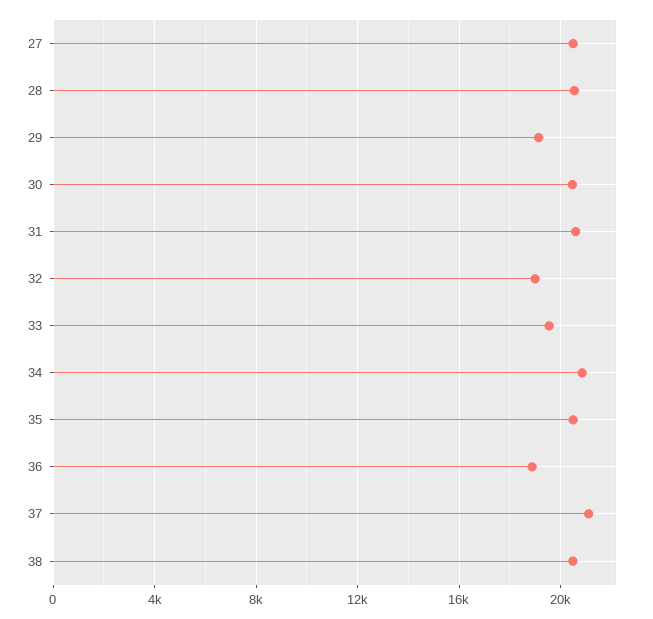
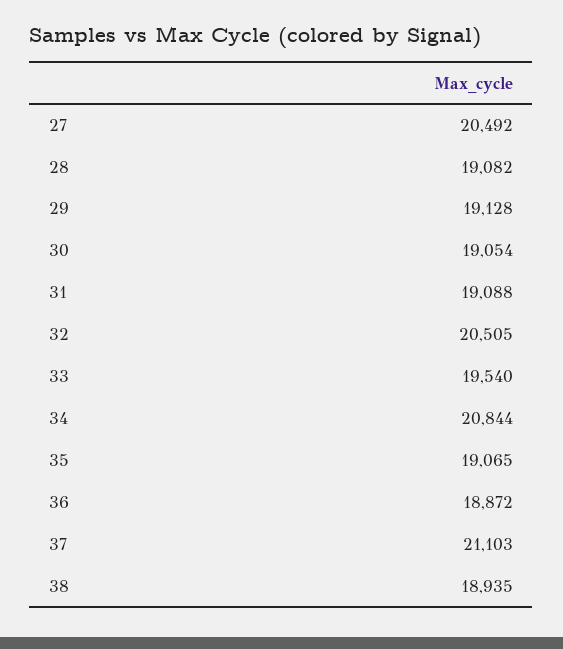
28: 20500 -> 19082
30: 20500 -> 19054
31: 20500 -> 19088
32: 19000 -> 20505
35: 20500 -> 19065
38: 20500 -> 18935

